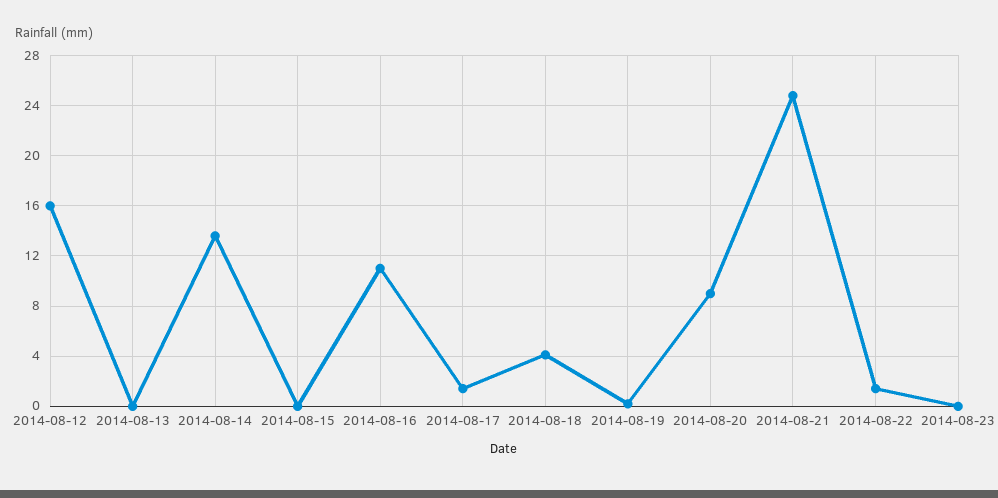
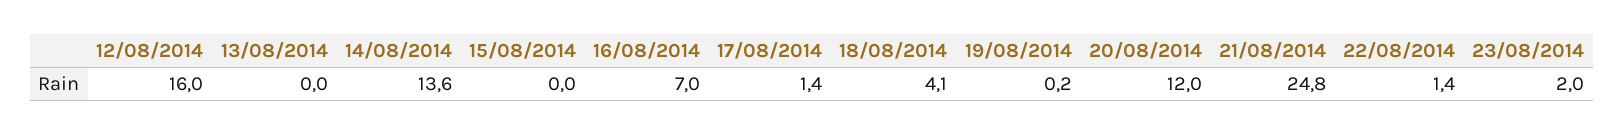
2014-08-16: 11 -> 7
2014-08-20: 9 -> 12
2014-08-23: 0 -> 2

